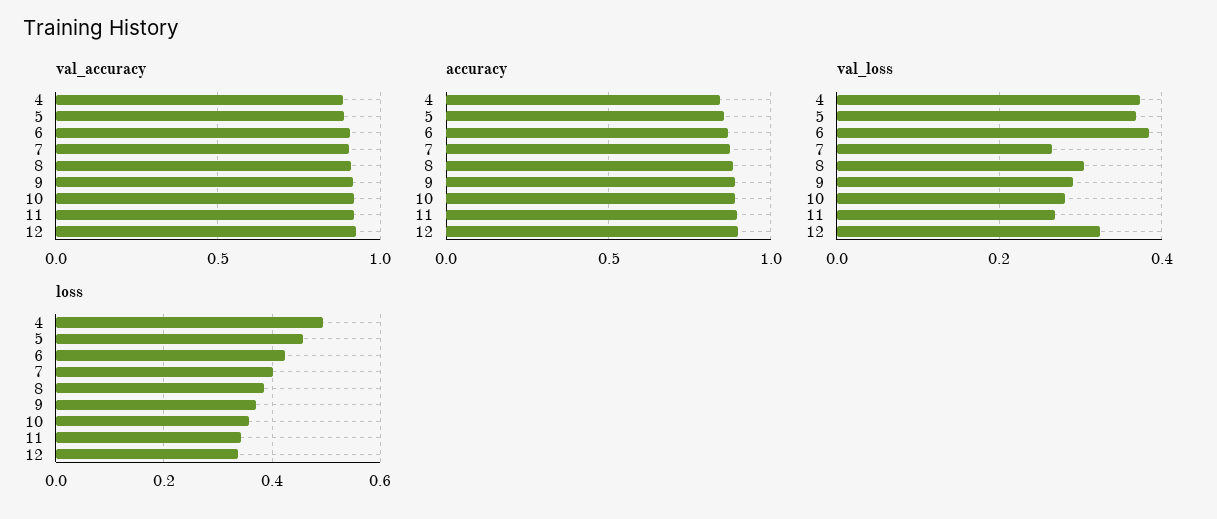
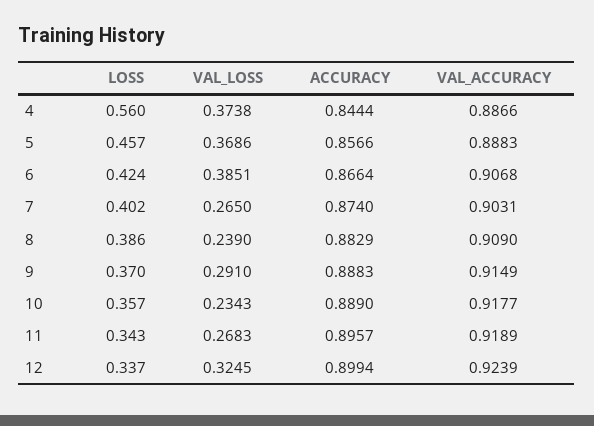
val_loss, 8: 0.3 -> 0.239
val_loss, 10: 0.28 -> 0.2343
loss, 4: 0.5 -> 0.56

